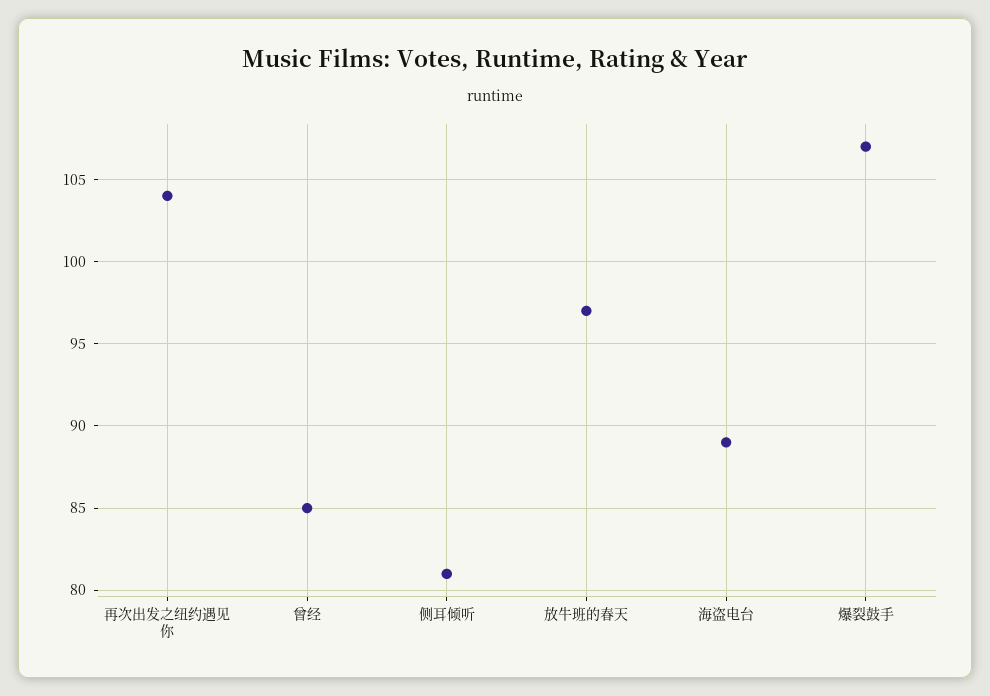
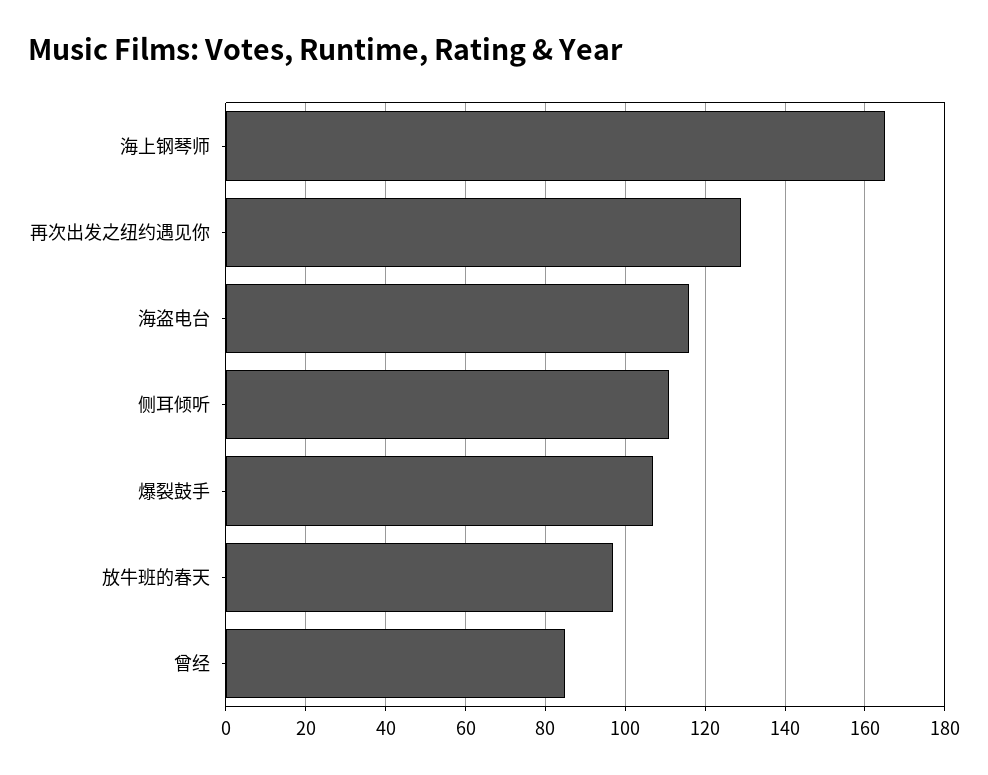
再次出发之纽约遇见你: 104 -> 130
侧耳倾听: 81 -> 110
海盗电台: 89 -> 115
海上钢琴师: none -> 165

